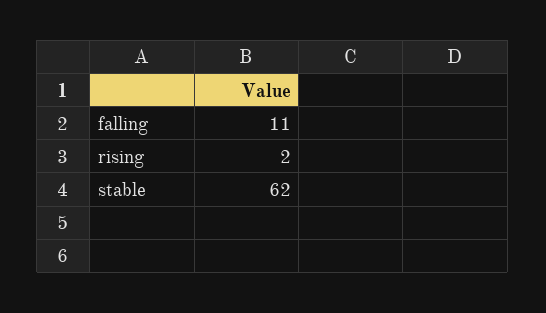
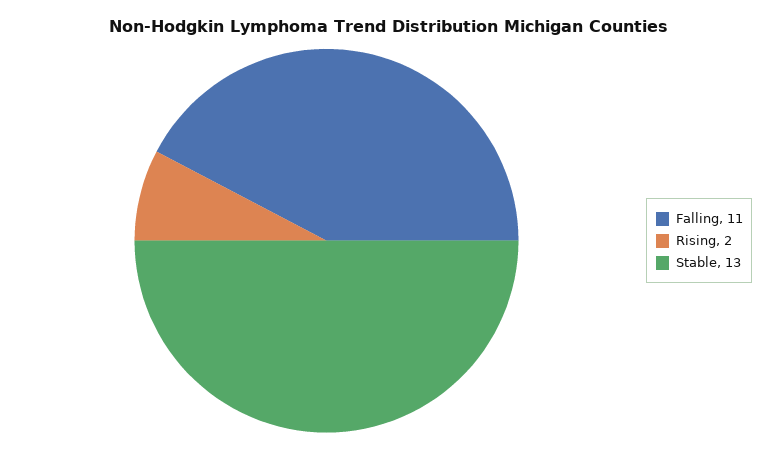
stable: 62 -> 13

